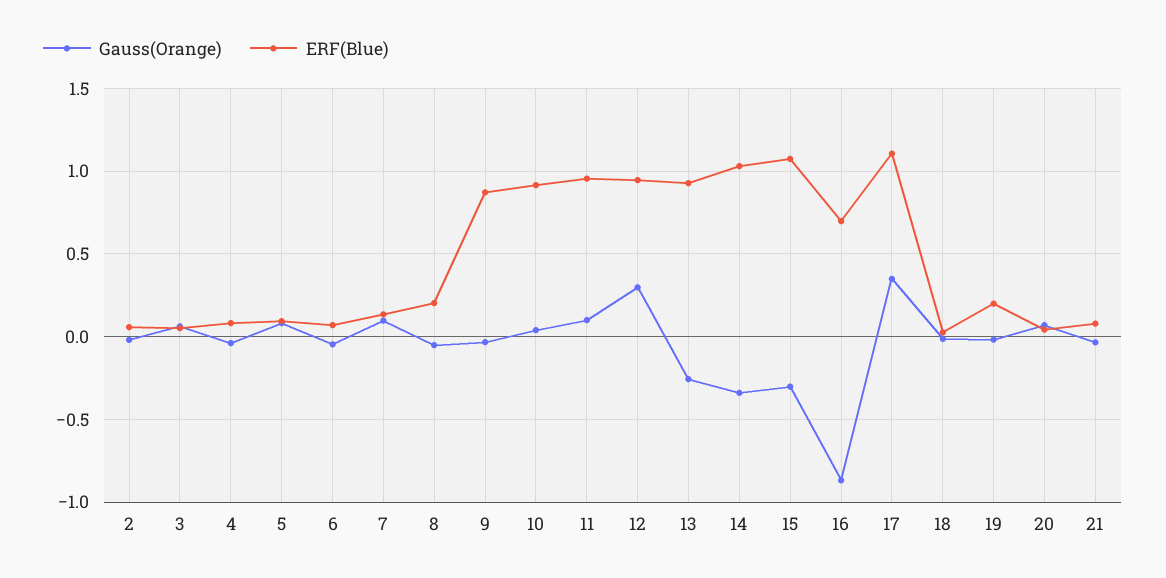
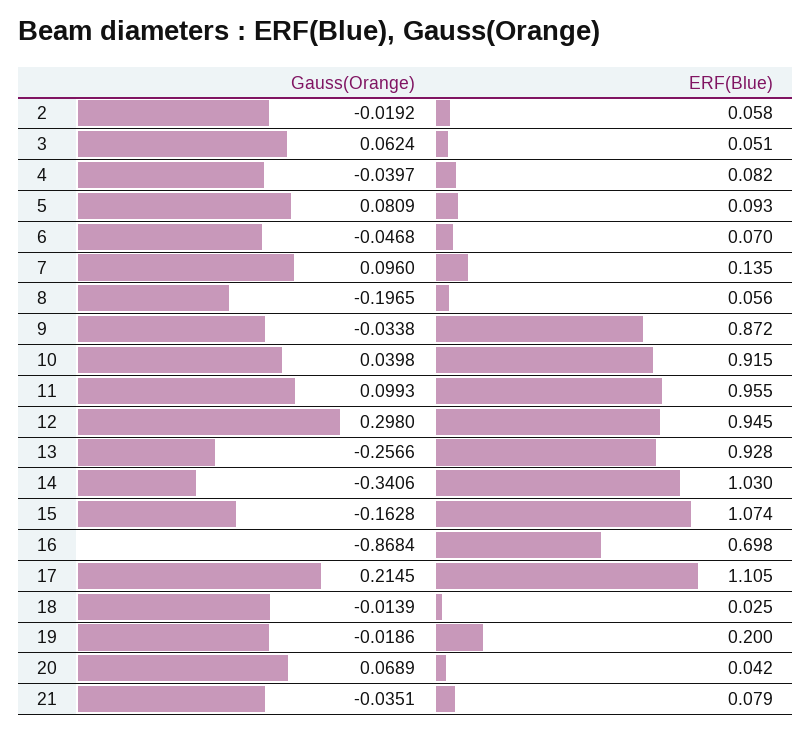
Gauss(Orange), 8: -0.05 -> -0.1965
ERF(Blue), 8: 0.2 -> 0.056
Gauss(Orange), 15: -0.3 -> -0.1628
Gauss(Orange), 17: 0.35 -> 0.2145

